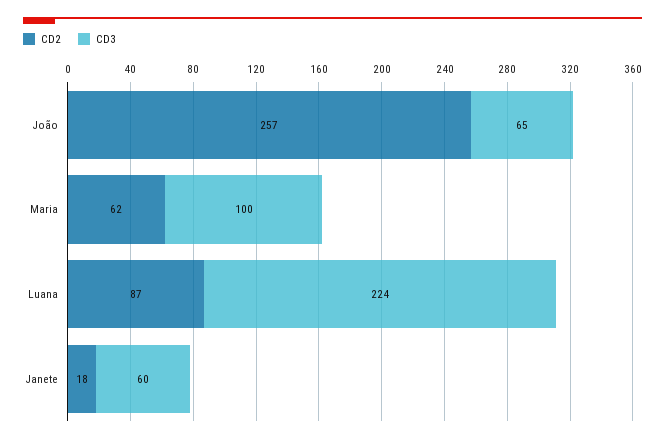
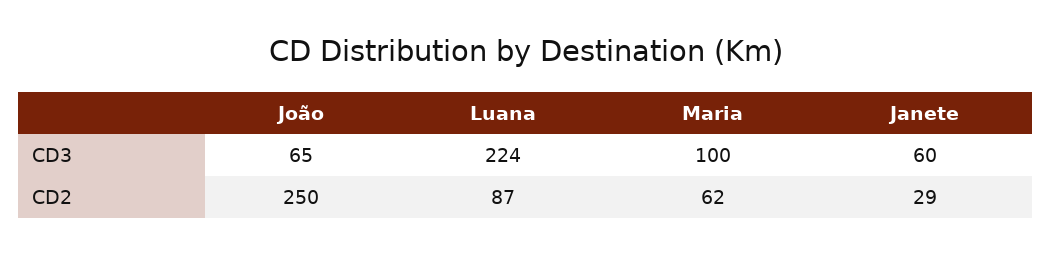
CD2, João: 257 -> 250
CD2, Janete: 18 -> 29

